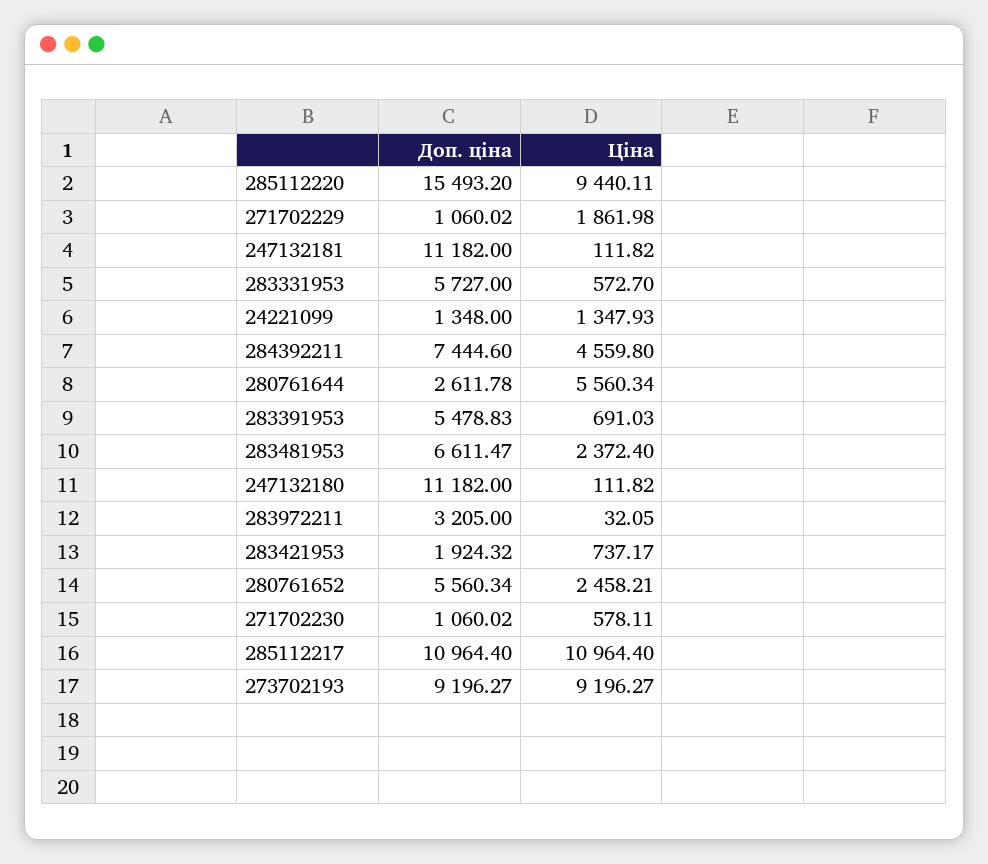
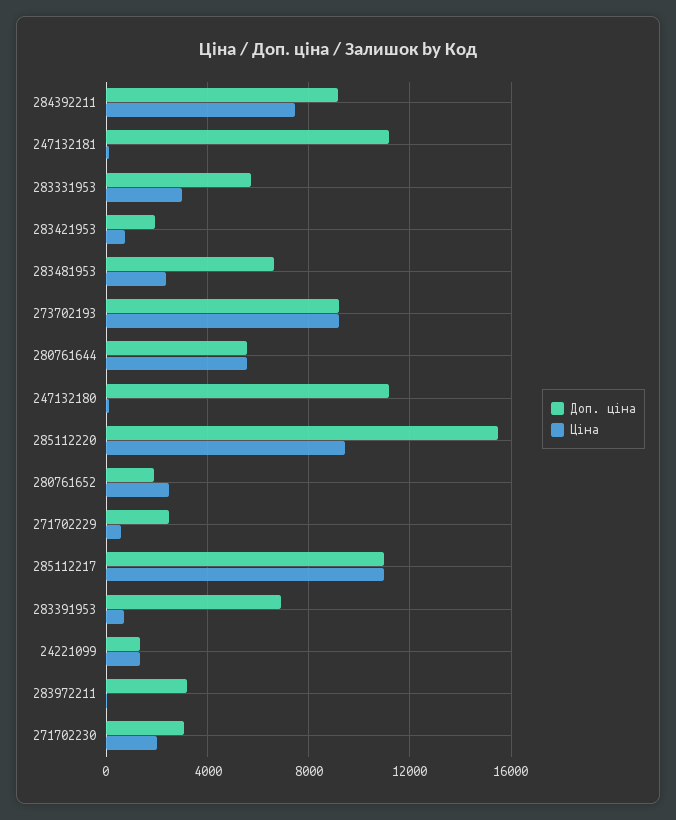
Доп. ціна, 271702229: 1060.02 -> 2500
Ціна, 271702229: 1861.98 -> 500
Ціна, 283331953: 572.7 -> 3000
Доп. ціна, 284392211: 7444.6 -> 9000
Ціна, 284392211: 4559.8 -> 7500
Доп. ціна, 280761644: 2611.78 -> 5500
Доп. ціна, 283391953: 5478.83 -> 7000
Доп. ціна, 280761652: 5560.34 -> 2000
Доп. ціна, 271702230: 1060.02 -> 3000
Ціна, 271702230: 578.11 -> 2000

